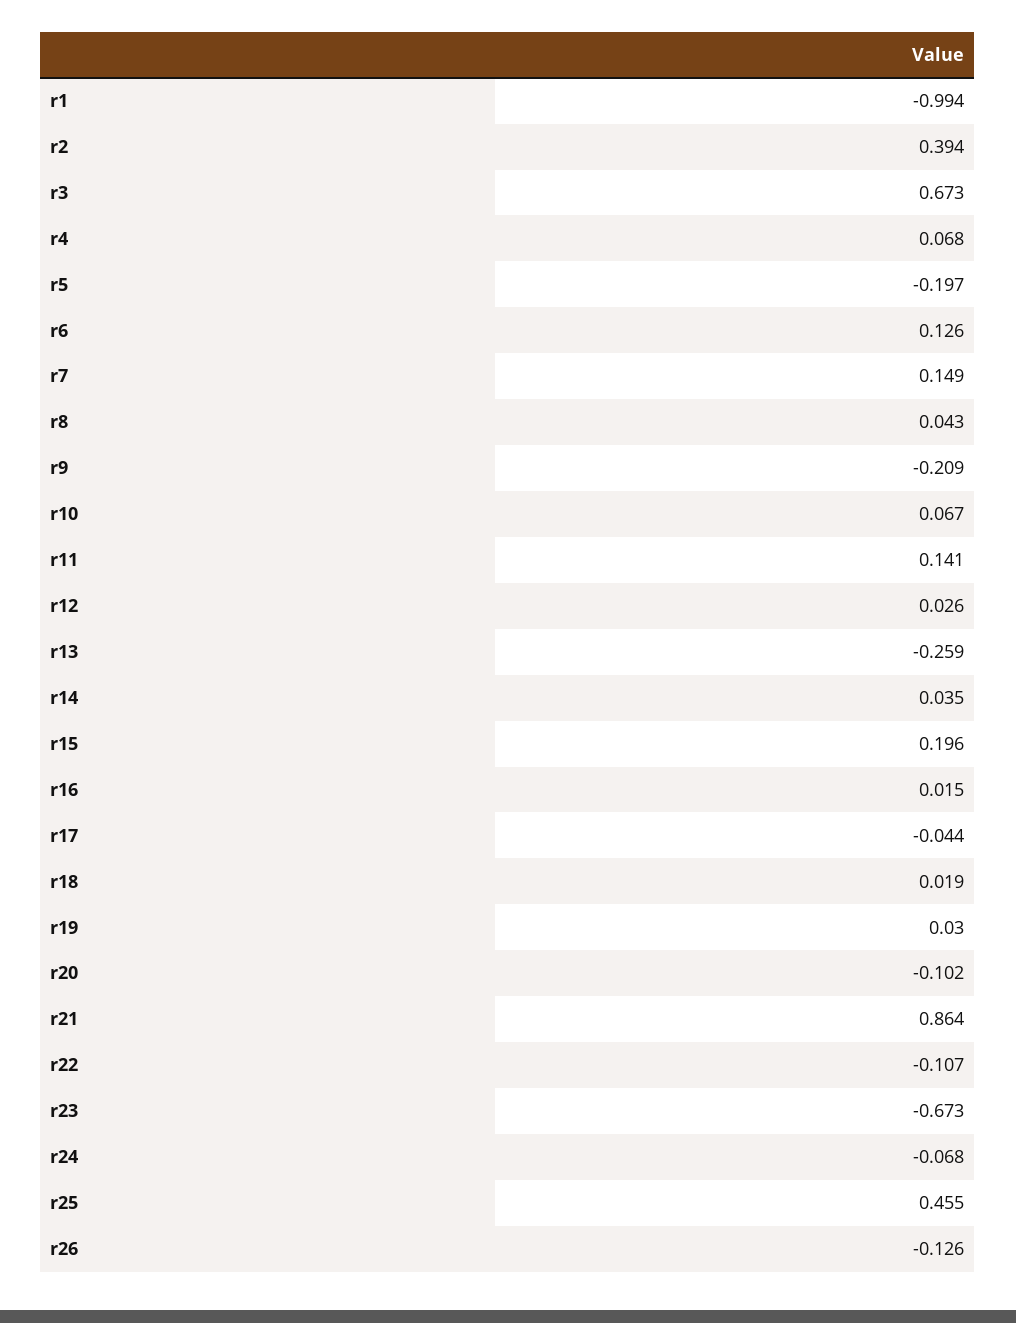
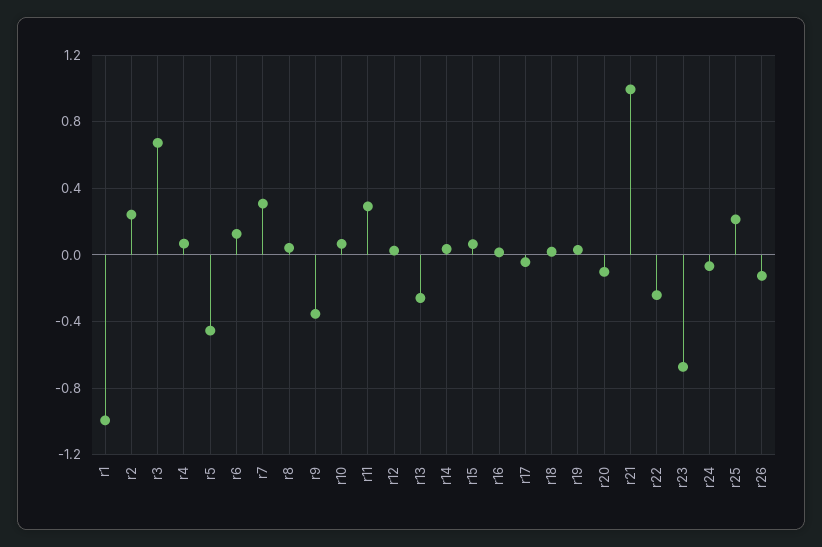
r2: 0.394 -> 0.25
r5: -0.197 -> -0.45
r7: 0.149 -> 0.3
r9: -0.209 -> -0.35
r11: 0.141 -> 0.3
r15: 0.196 -> 0.05
r21: 0.864 -> 1
r22: -0.107 -> -0.25
r25: 0.455 -> 0.2

